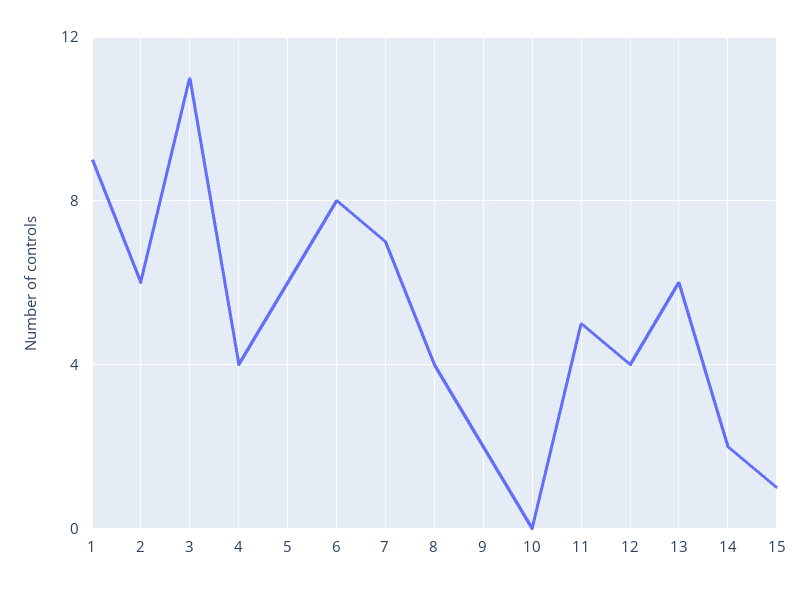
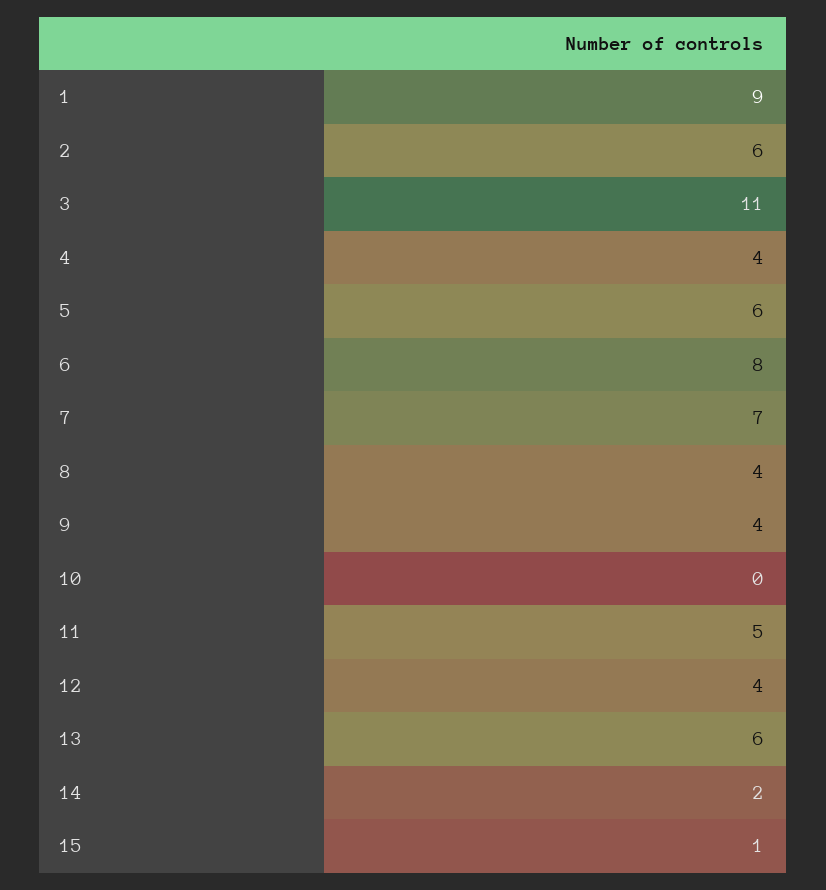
9: 2 -> 4

